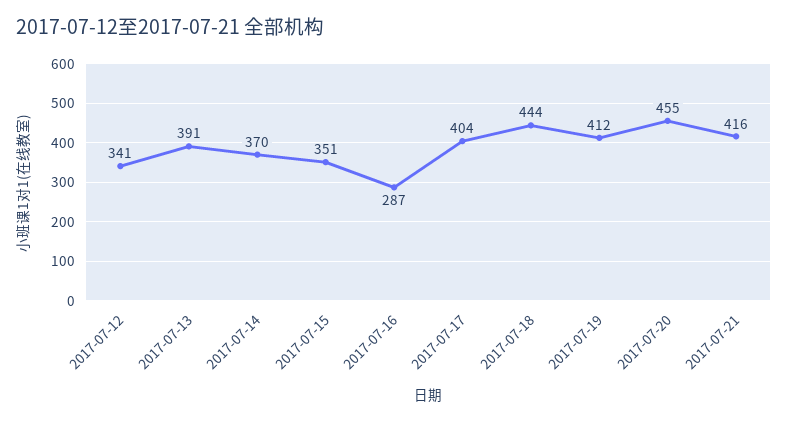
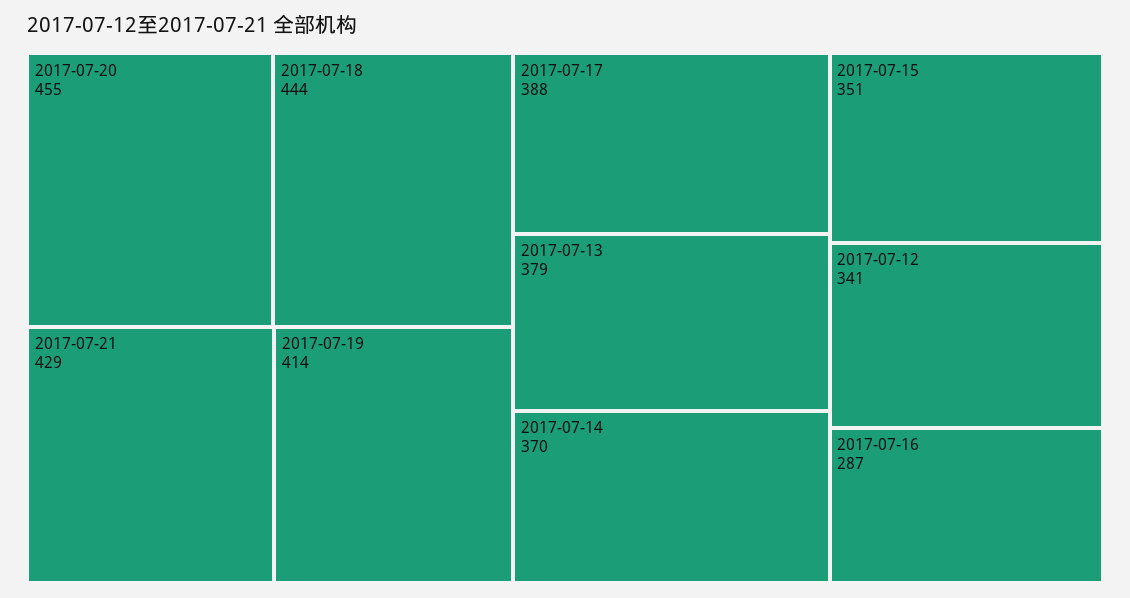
2017-07-13: 391 -> 379
2017-07-17: 404 -> 388
2017-07-19: 412 -> 414
2017-07-21: 416 -> 429

